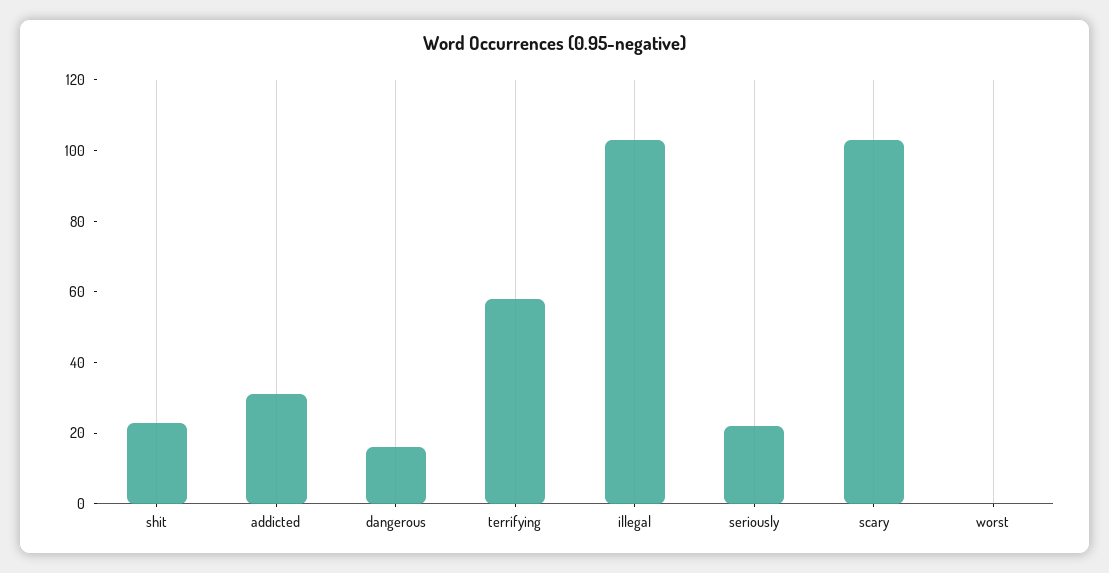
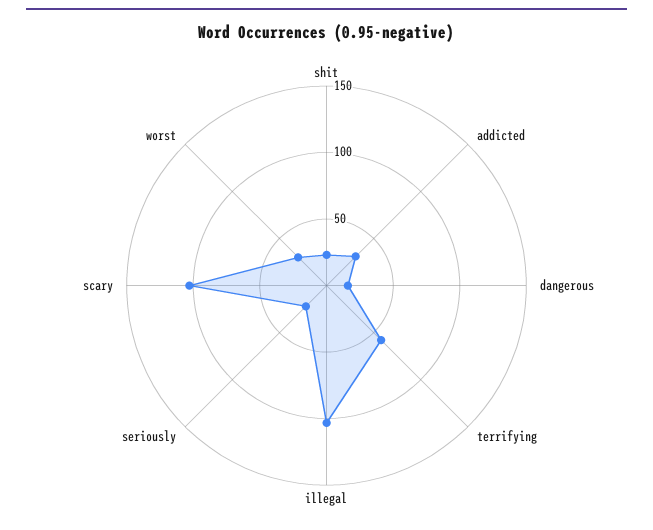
worst: 0 -> 30

